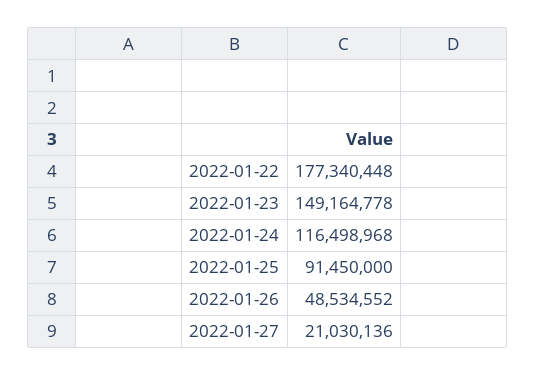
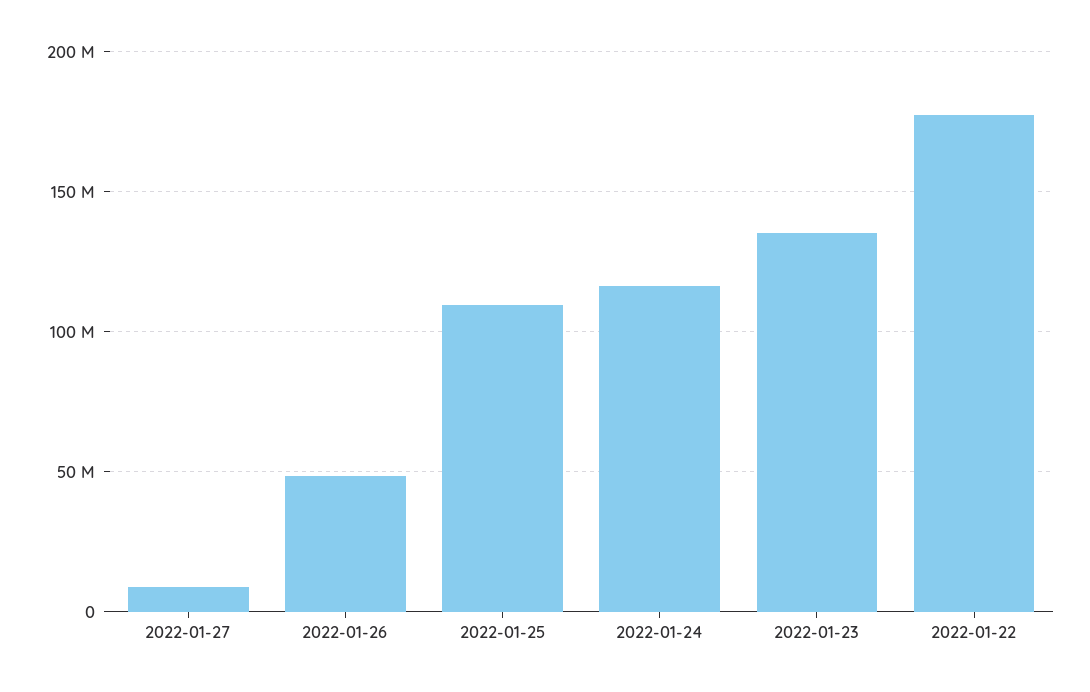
2022-01-23: 149164778 -> 135000000
2022-01-25: 91450000 -> 110000000
2022-01-27: 21030136 -> 10000000

